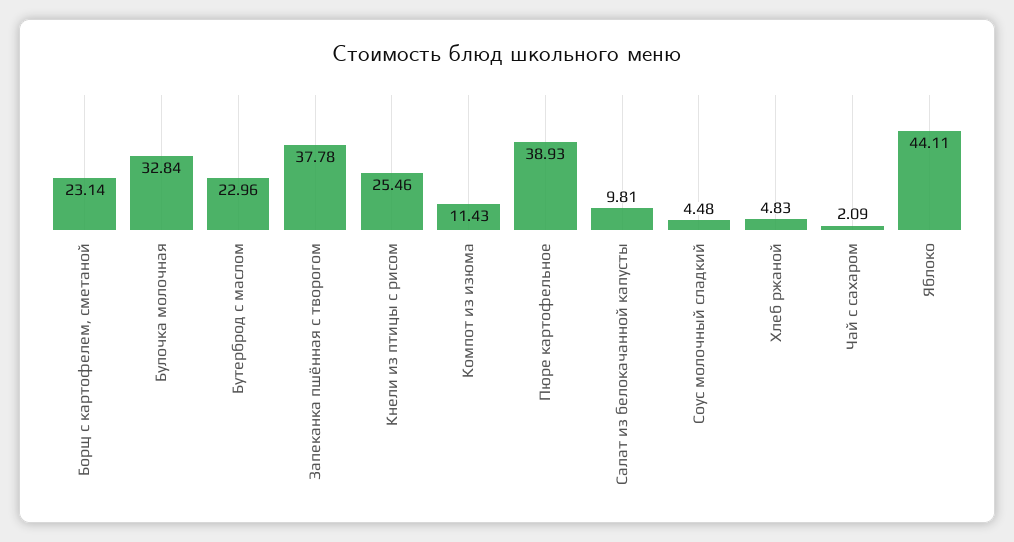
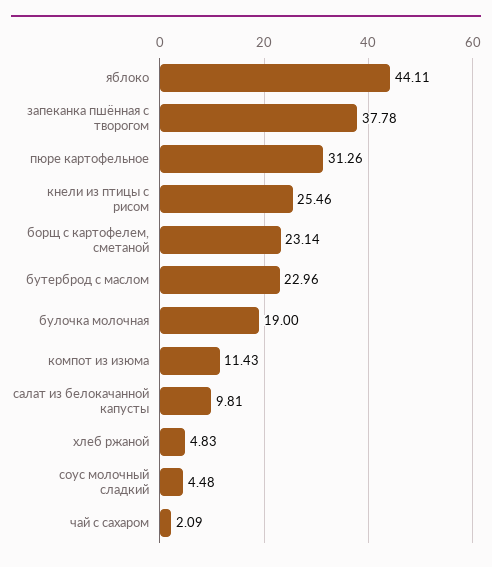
Булочка молочная: 32.84 -> 19
Пюре картофельное: 38.93 -> 31.26

